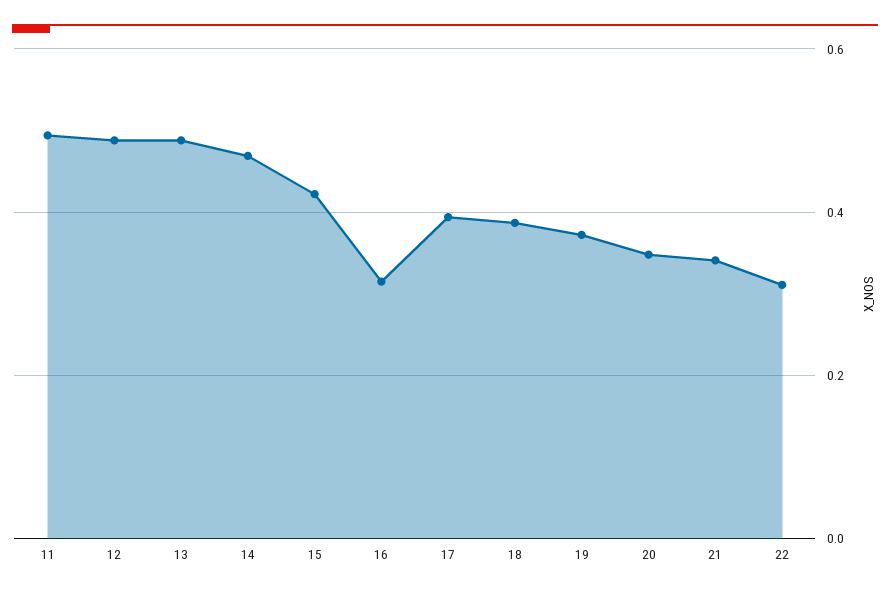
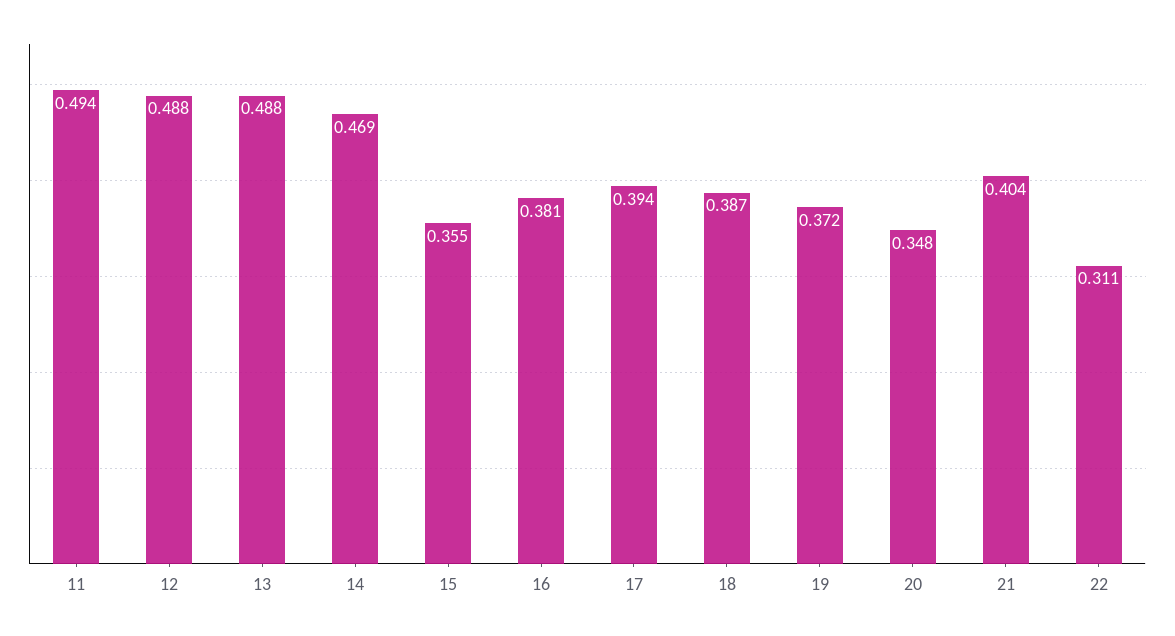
15: 0.42 -> 0.355
16: 0.32 -> 0.381
21: 0.34 -> 0.404

